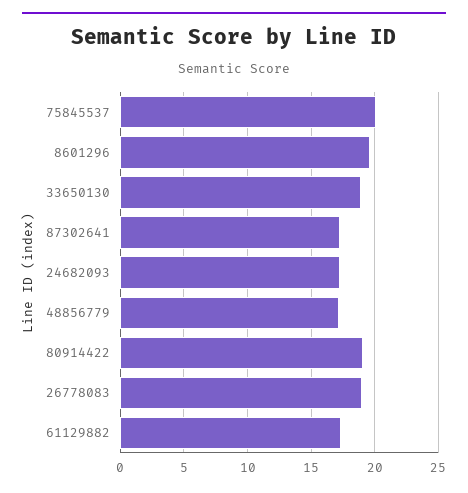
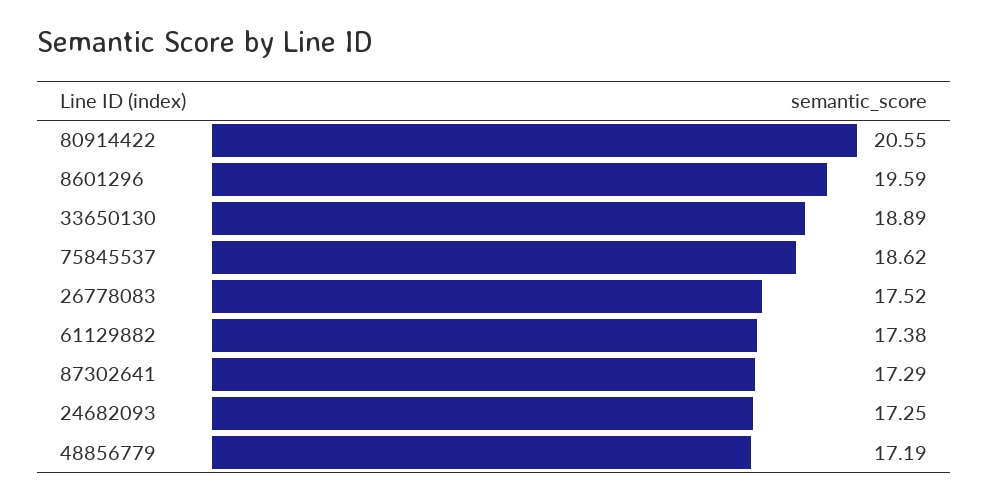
75845537: 20 -> 18.62
80914422: 19 -> 20.55
26778083: 19 -> 17.52

